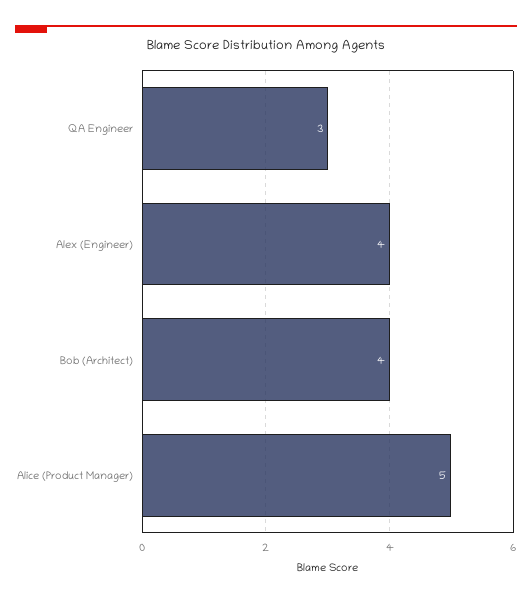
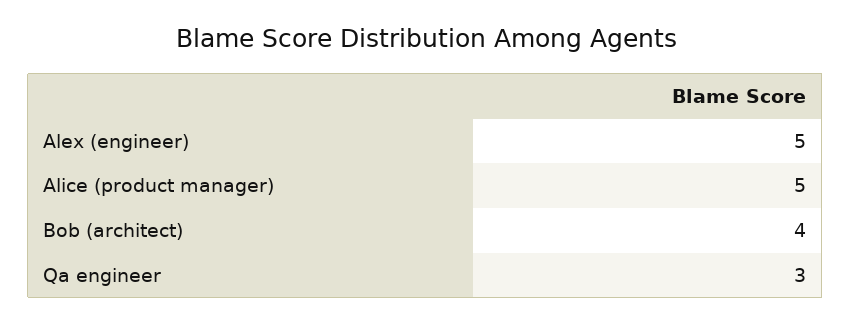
Alex (Engineer): 4 -> 5

